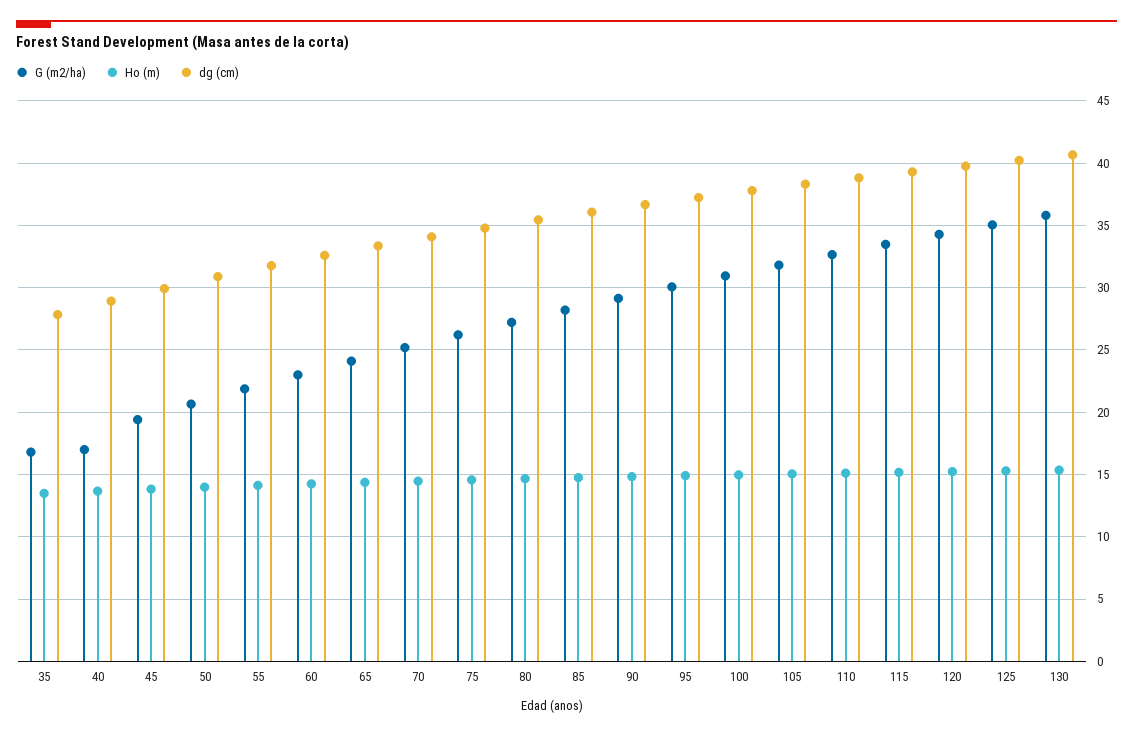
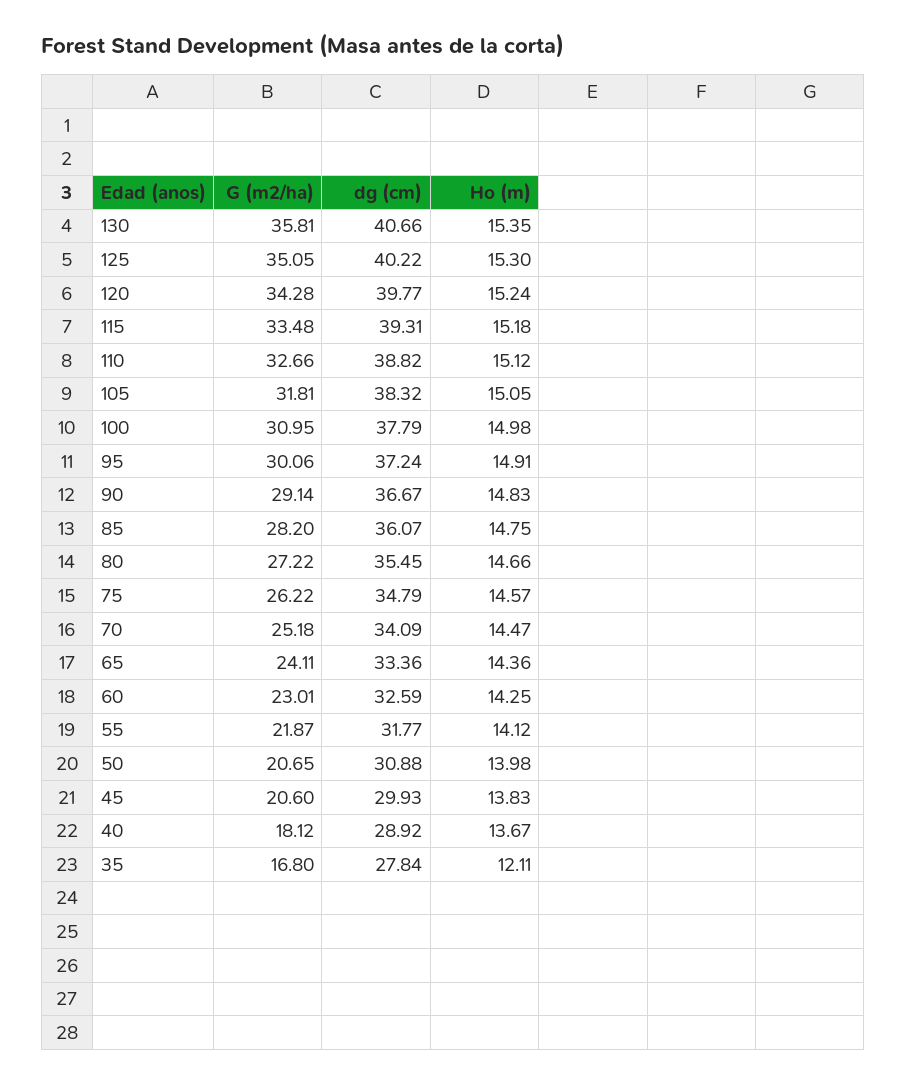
Ho (m), 35: 13.5 -> 12.11
G (m2/ha), 40: 17 -> 18.12
G (m2/ha), 45: 19.5 -> 20.6

